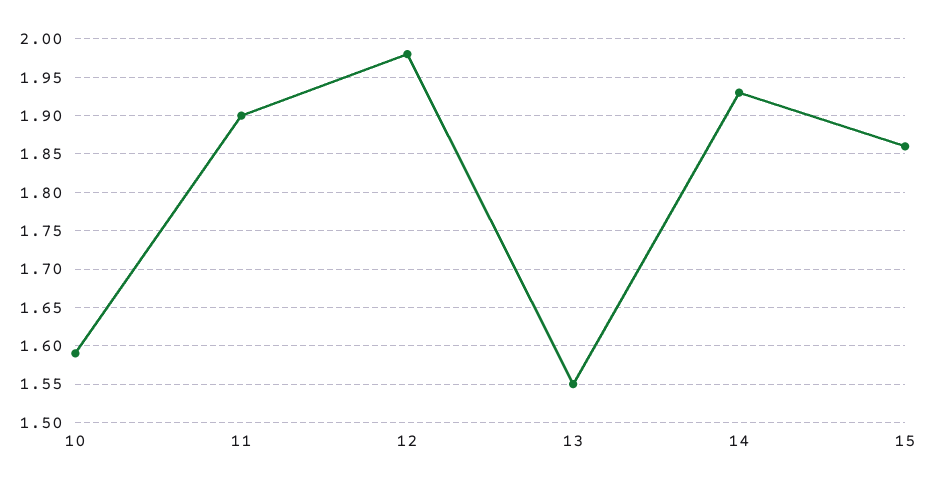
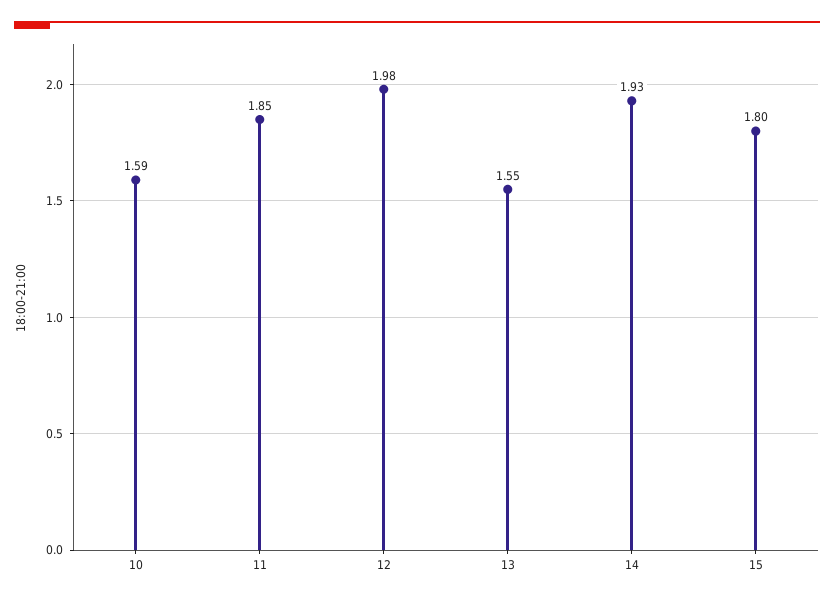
11: 1.9 -> 1.85
15: 1.86 -> 1.8

